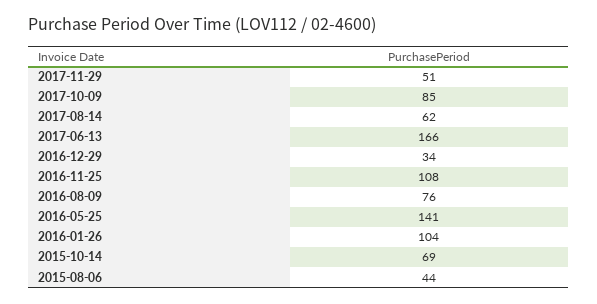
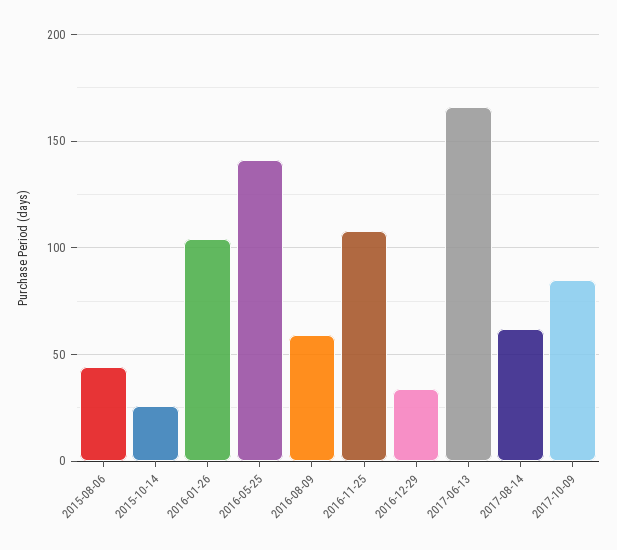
2017-11-29: 51 -> none
2016-08-09: 76 -> 60
2015-10-14: 69 -> 25

